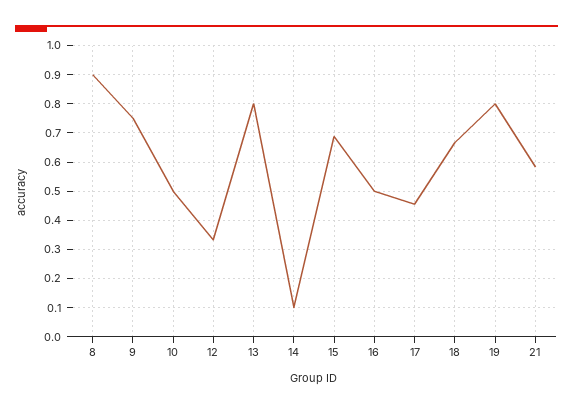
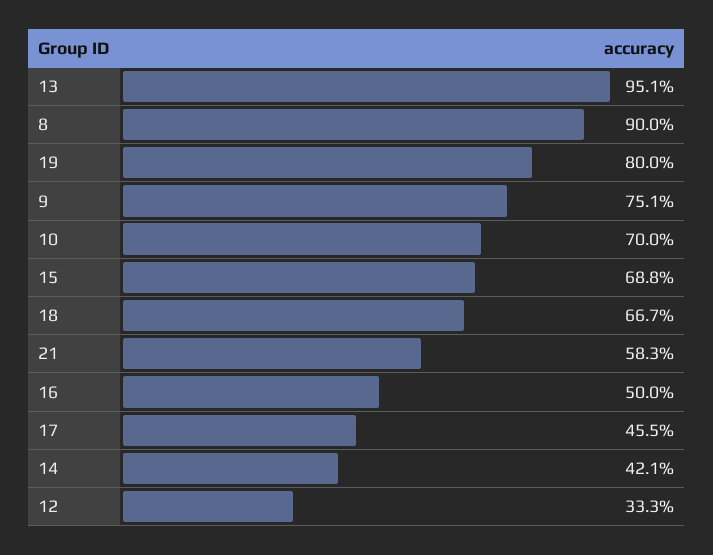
10: 0.5 -> 0.7
13: 0.8 -> 0.951
14: 0.1 -> 0.421

